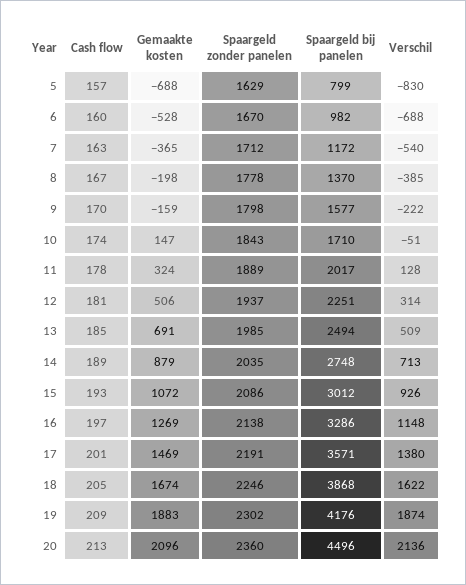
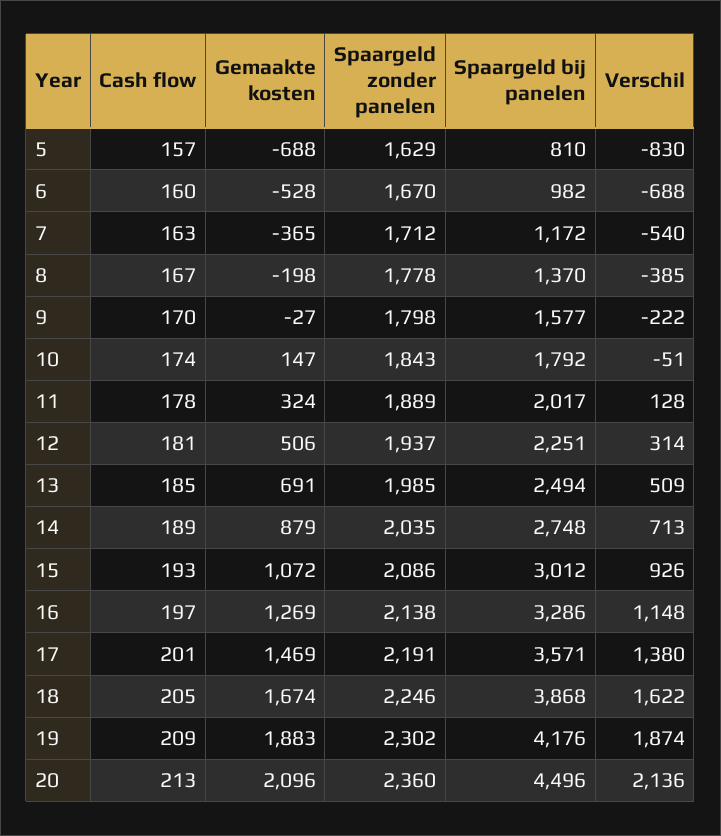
Spaargeld bij panelen, 5: 799 -> 810
Gemaakte kosten, 9: -159 -> -27
Spaargeld bij panelen, 10: 1710 -> 1792

